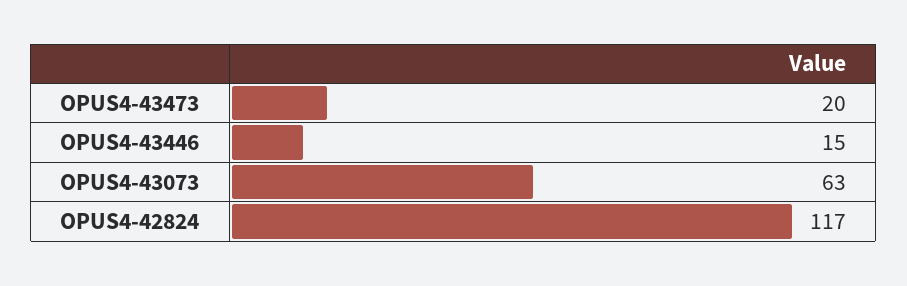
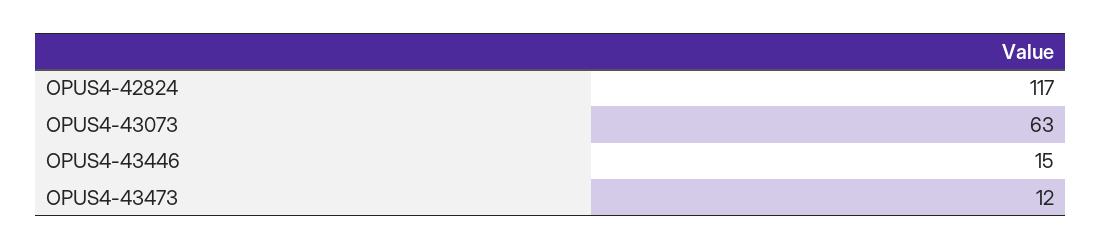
OPUS4-43473: 20 -> 12

